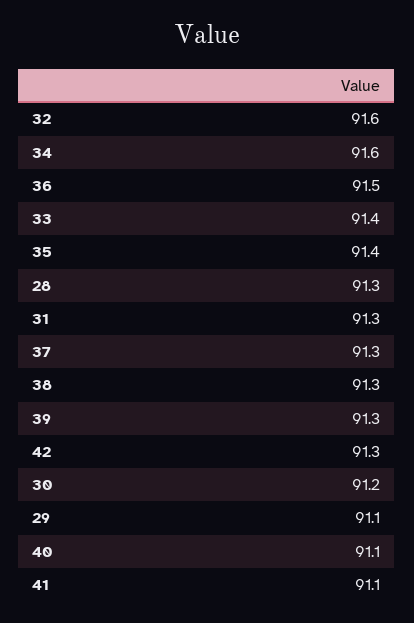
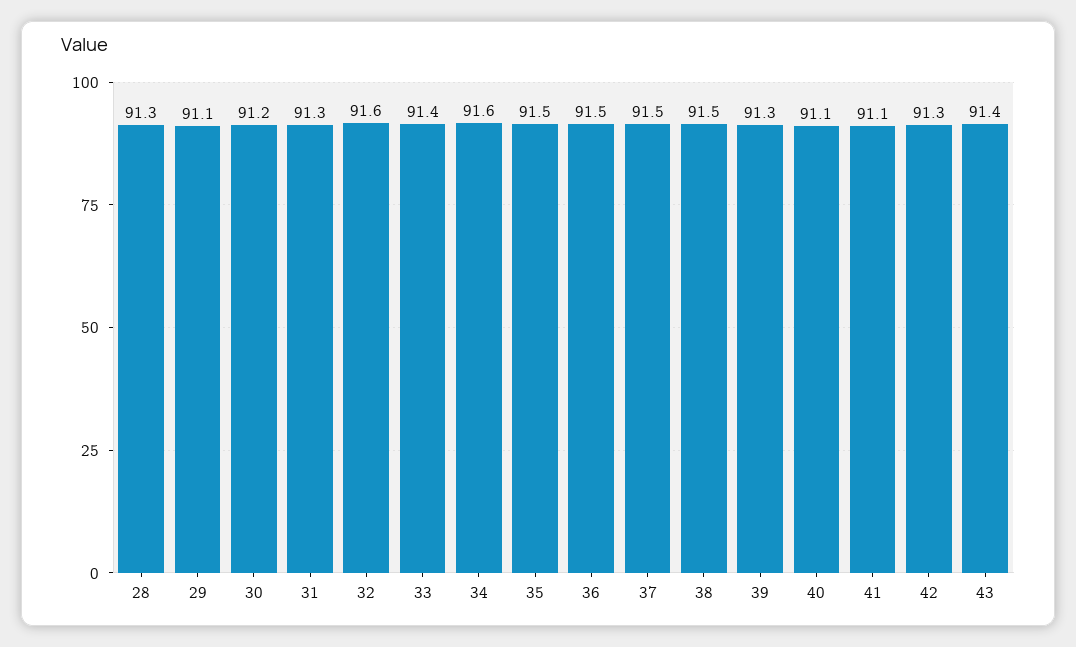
35: 91.4 -> 91.5
37: 91.3 -> 91.5
38: 91.3 -> 91.5
43: none -> 91.4

